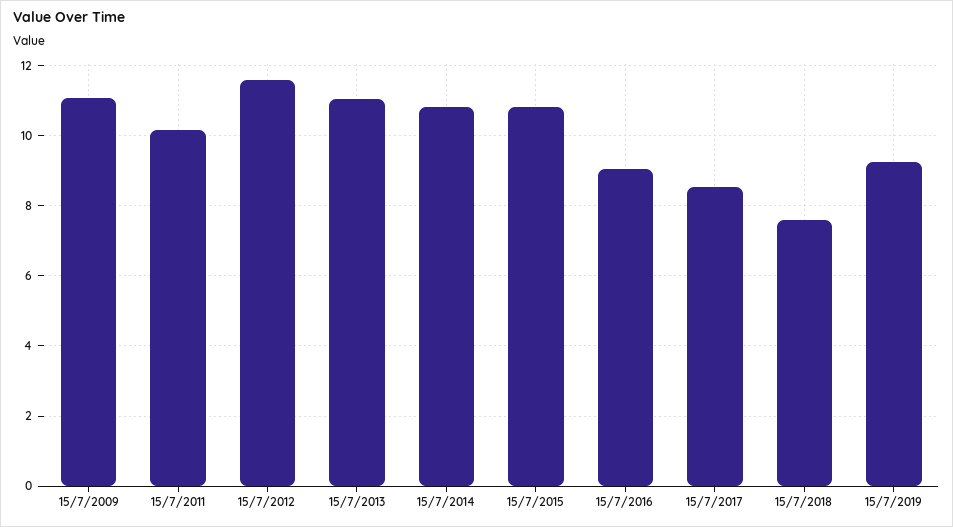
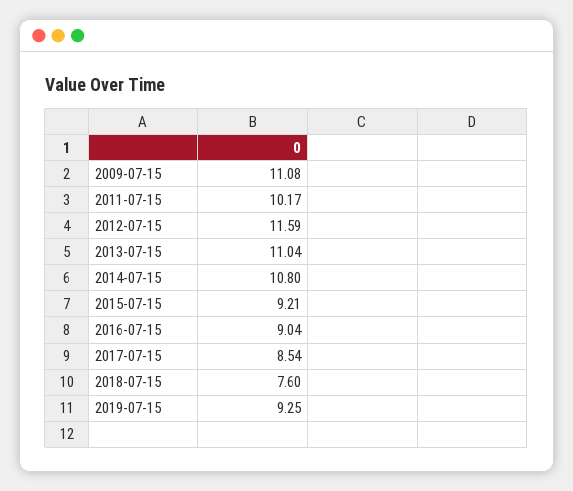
15/7/2015: 10.8 -> 9.21

